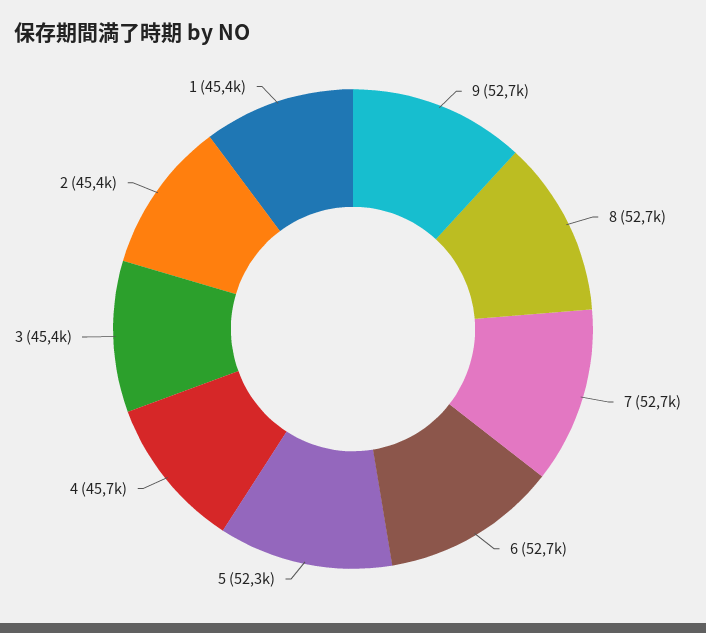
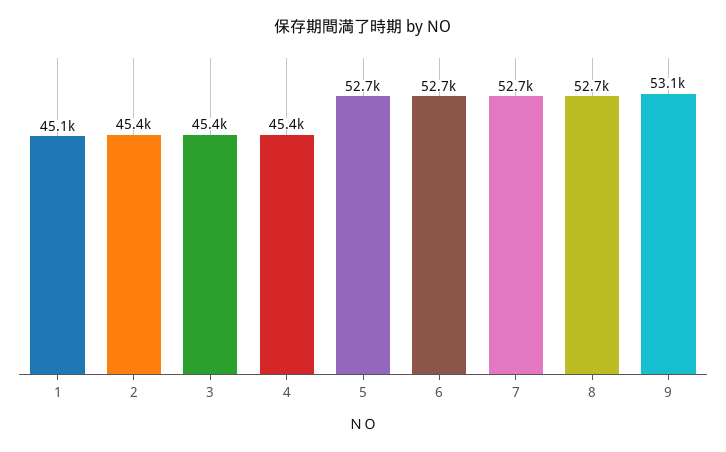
9: 52700 -> 53100
5: 52300 -> 52700
4: 45700 -> 45400
1: 45400 -> 45100

